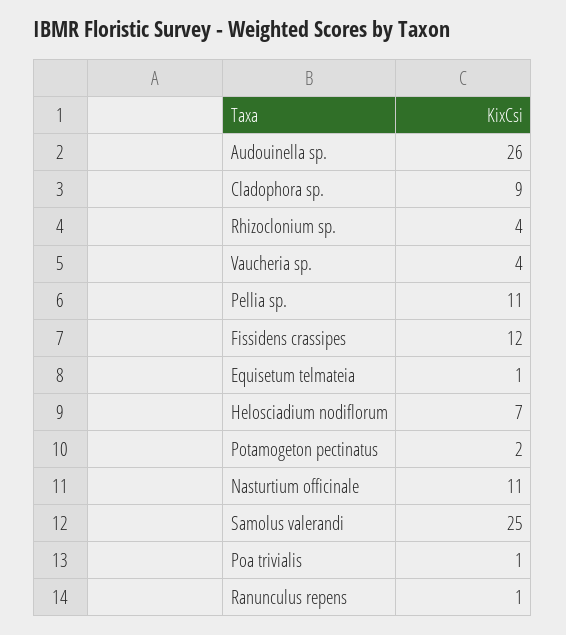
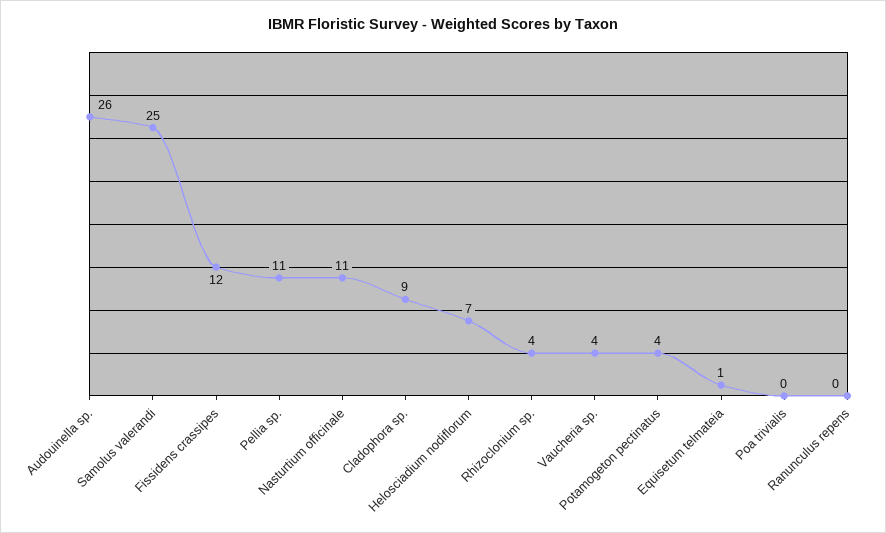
Potamogeton pectinatus: 2 -> 4
Poa trivialis: 1 -> 0
Ranunculus repens: 1 -> 0

